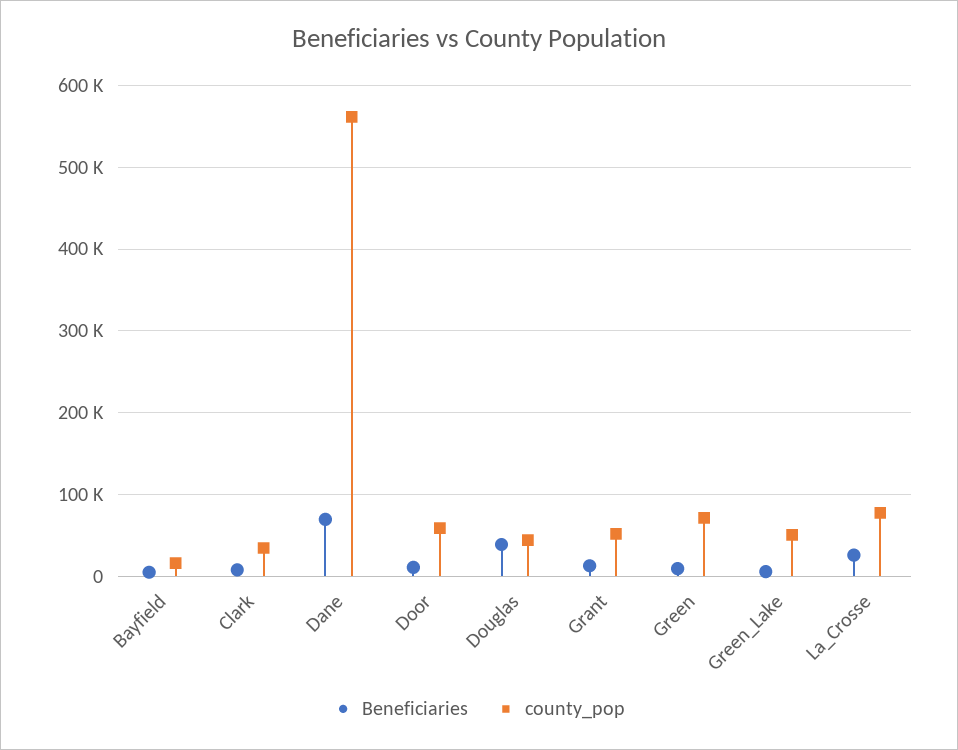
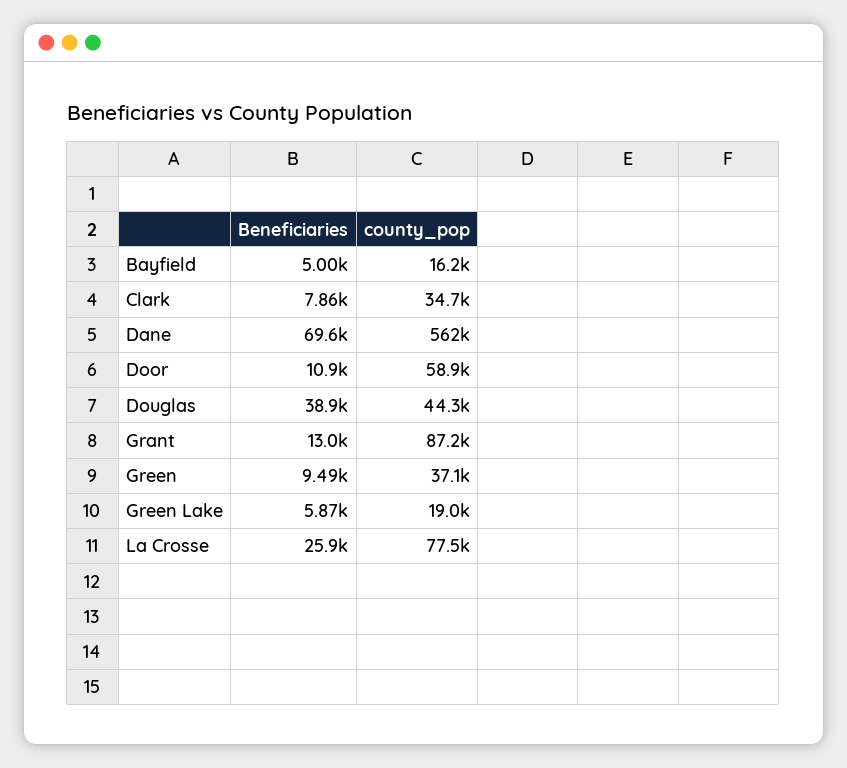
county_pop, Grant: 50000 -> 87200
county_pop, Green: 70000 -> 37100
county_pop, Green_Lake: 50000 -> 19000

